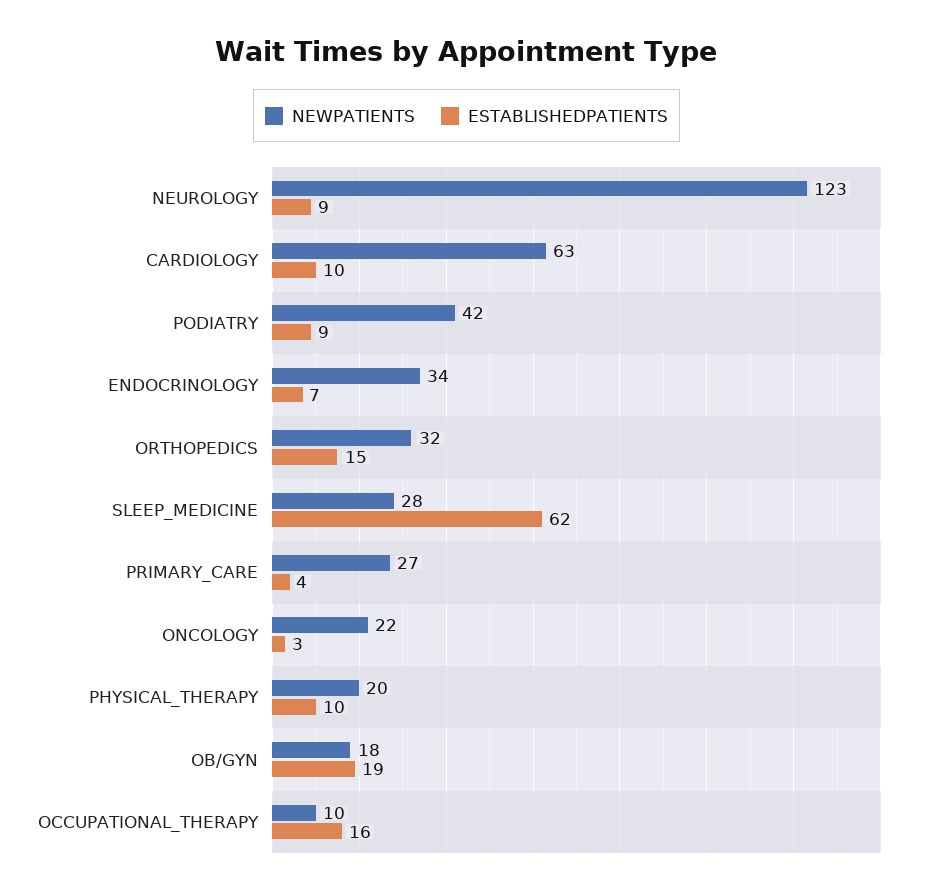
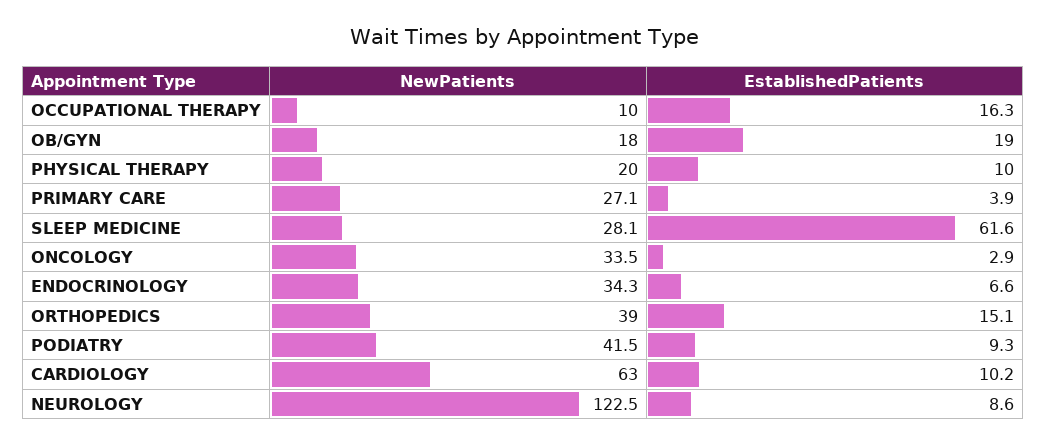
NEWPATIENTS, ORTHOPEDICS: 32 -> 39
NEWPATIENTS, ONCOLOGY: 22 -> 33.5

